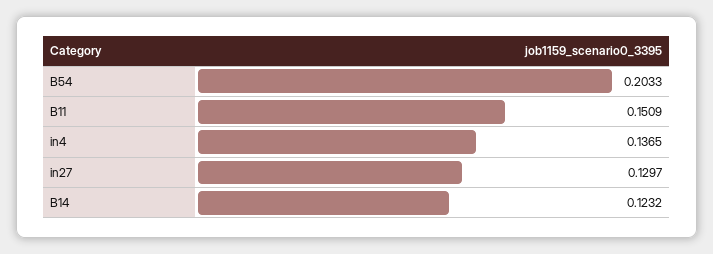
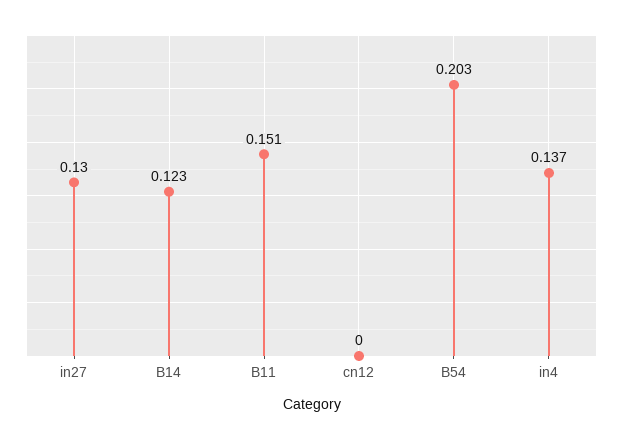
cn12: none -> 0

